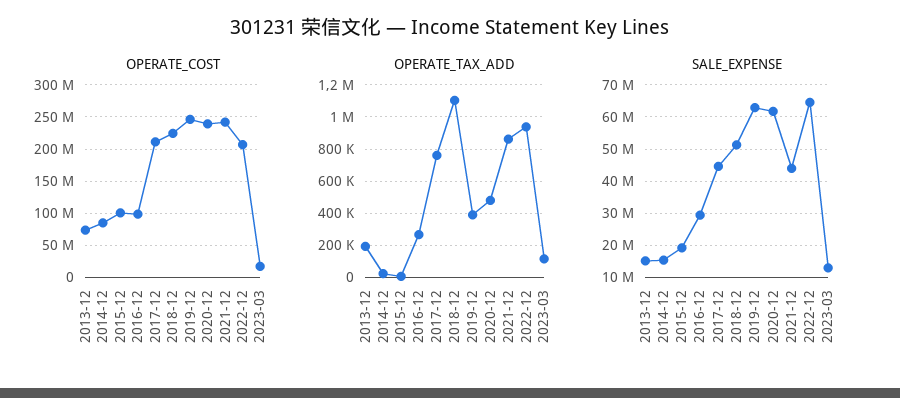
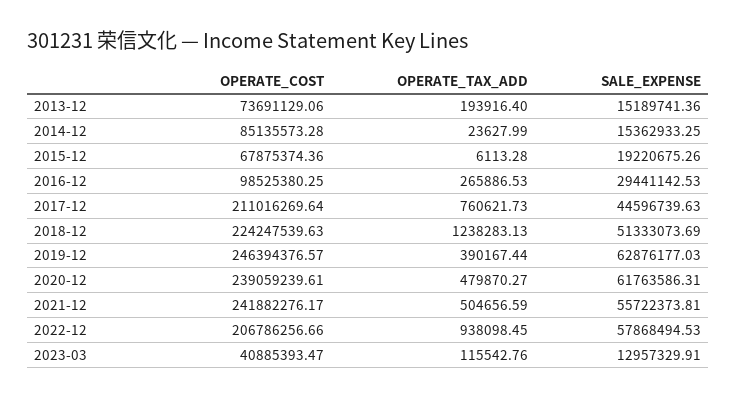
OPERATE_COST, 2015-12: 100000000 -> 67875374.36
OPERATE_COST, 2023-03: 20000000 -> 40885393.47
OPERATE_TAX_ADD, 2018-12: 1100000 -> 1238283.13
OPERATE_TAX_ADD, 2021-12: 850000 -> 504656.59
SALE_EXPENSE, 2021-12: 44000000 -> 55722373.81
SALE_EXPENSE, 2022-12: 64000000 -> 57868494.53

